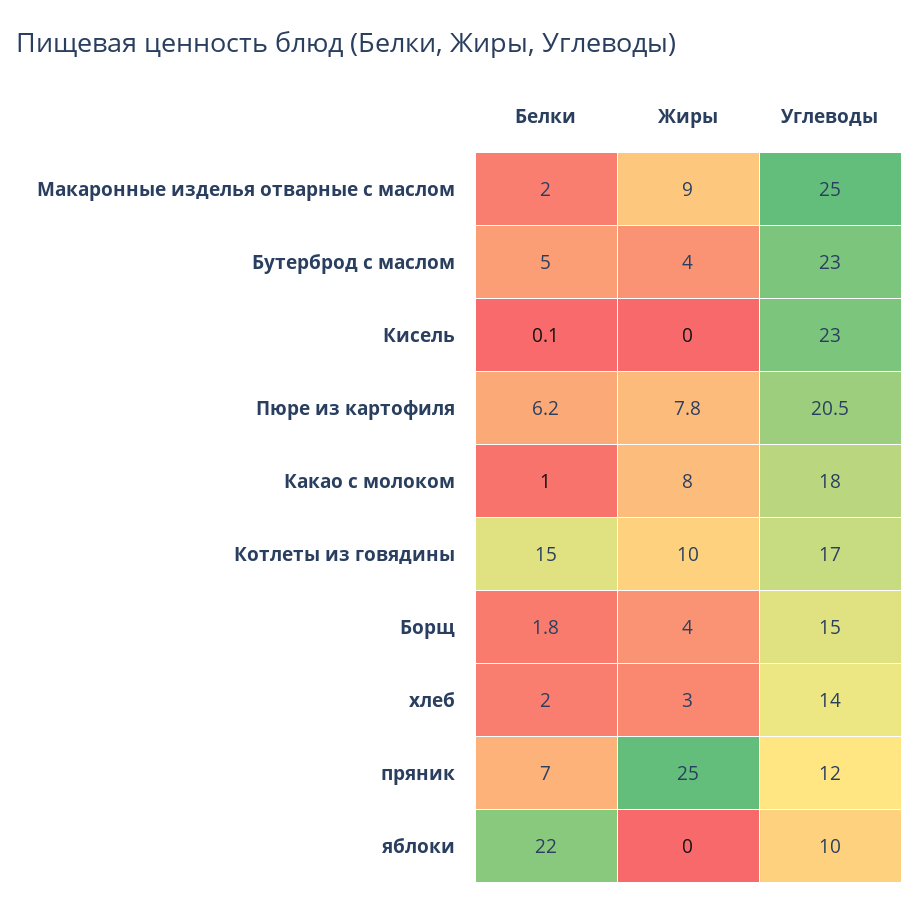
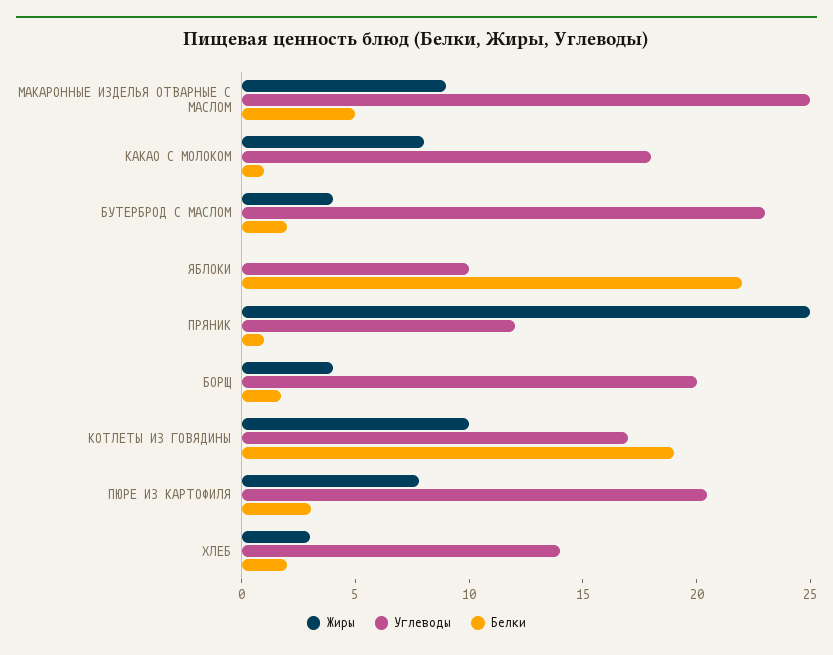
Белки, Макаронные изделья отварные с маслом: 2 -> 5
Белки, Бутерброд с маслом: 5 -> 2
Белки, Кисель: 0.1 -> none
Жиры, Кисель: 0 -> none
Углеводы, Кисель: 23 -> none
Белки, Пюре из картофиля: 6.2 -> 3
Белки, Котлеты из говядины: 15 -> 19
Углеводы, Борщ: 15 -> 20
Белки, пряник: 7 -> 1

